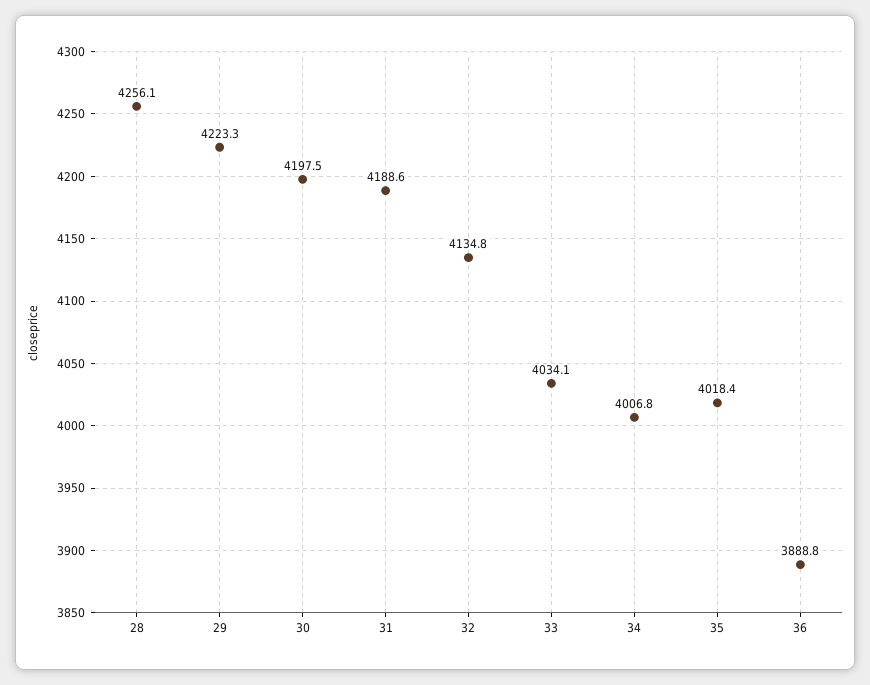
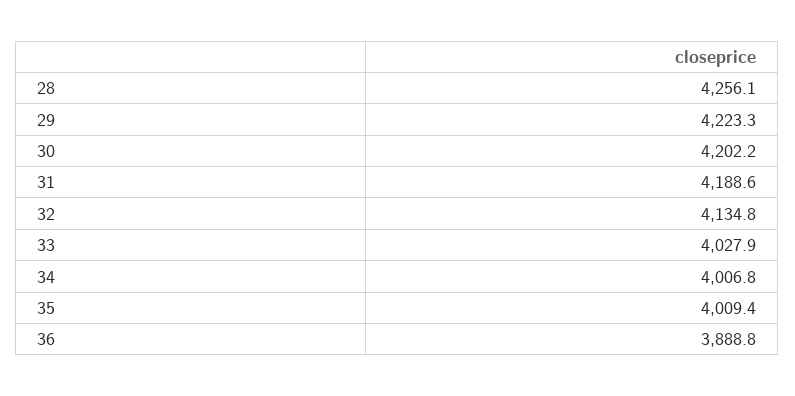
30: 4197.5 -> 4202.2
33: 4034.1 -> 4027.9
35: 4018.4 -> 4009.4

